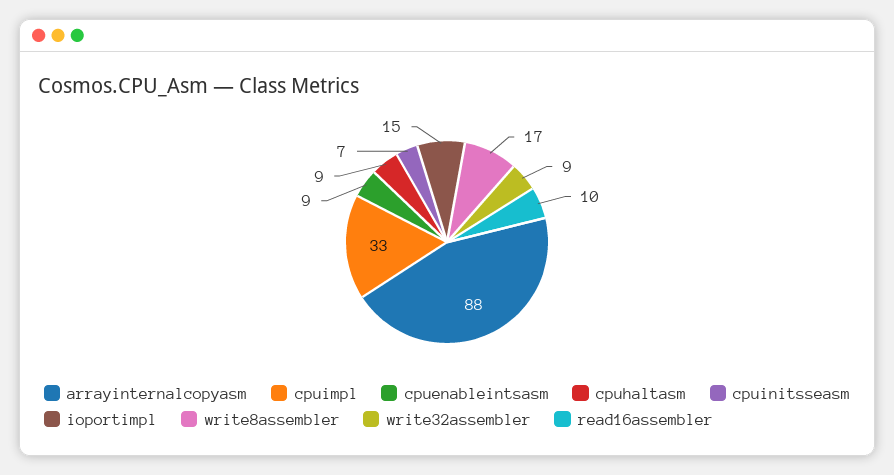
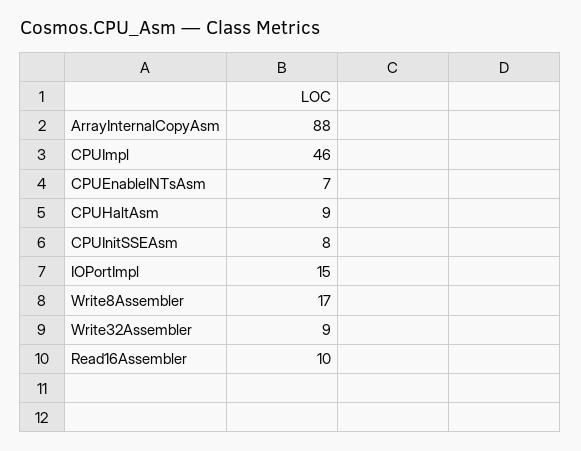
cpuimpl: 33 -> 46
cpuenableintsasm: 9 -> 7
cpuinitsseasm: 7 -> 8

